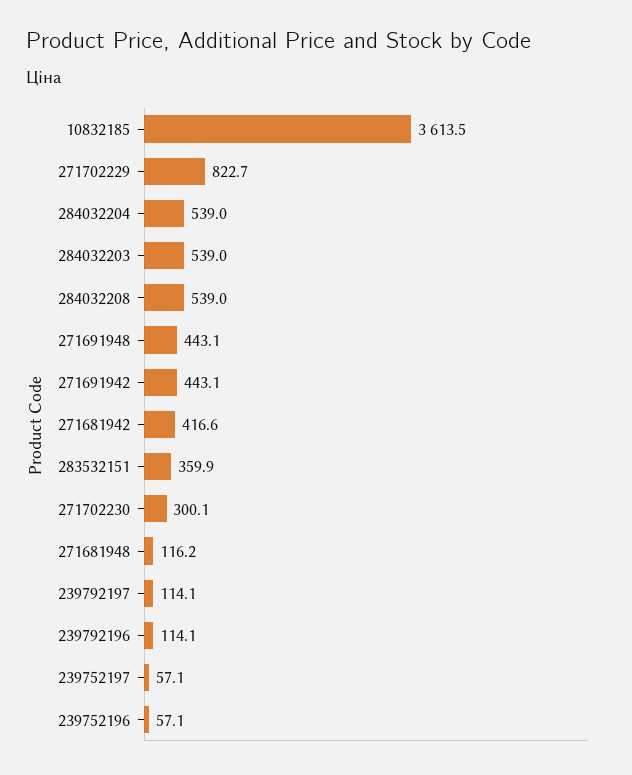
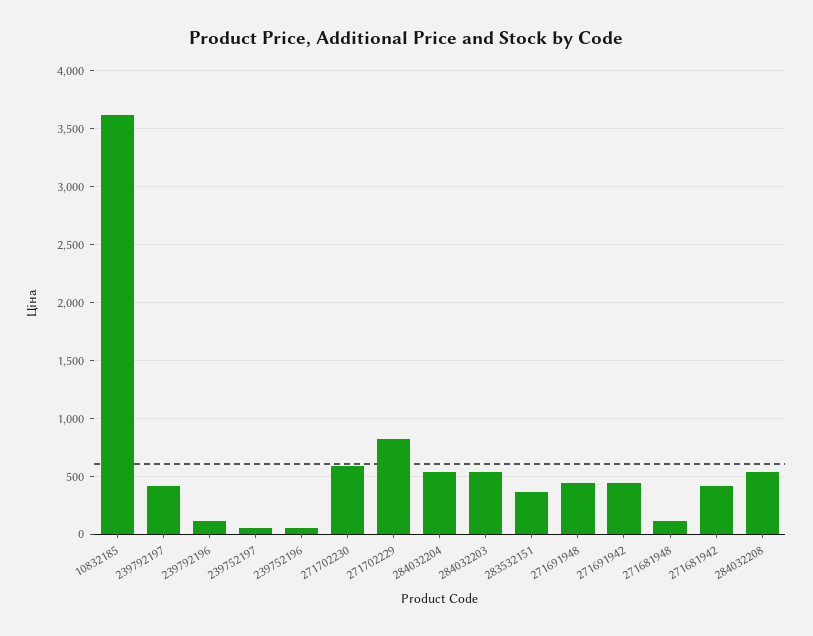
271702230: 300.1 -> 600
239792197: 114.1 -> 400

